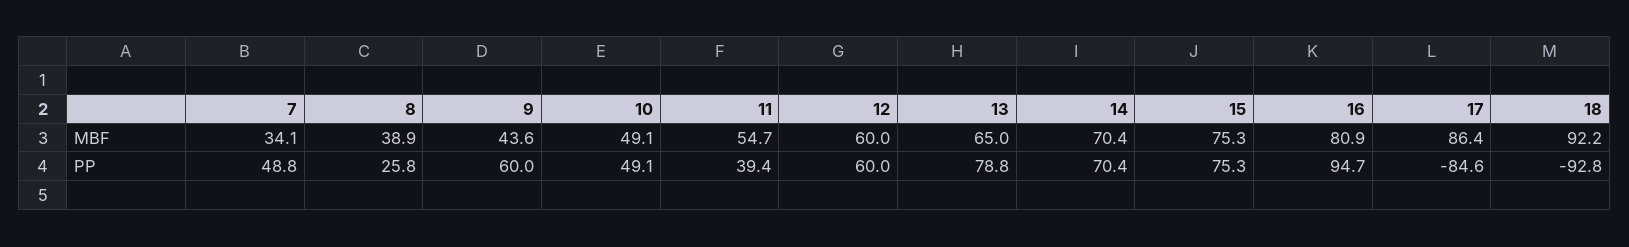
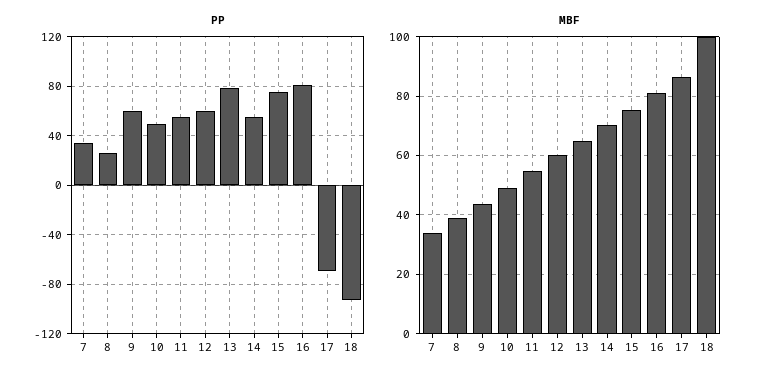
MBF, 18: 92.2 -> 100
PP, 7: 48.8 -> 35
PP, 11: 39.4 -> 55
PP, 14: 70.4 -> 55
PP, 16: 94.7 -> 80
PP, 17: -84.6 -> -70

